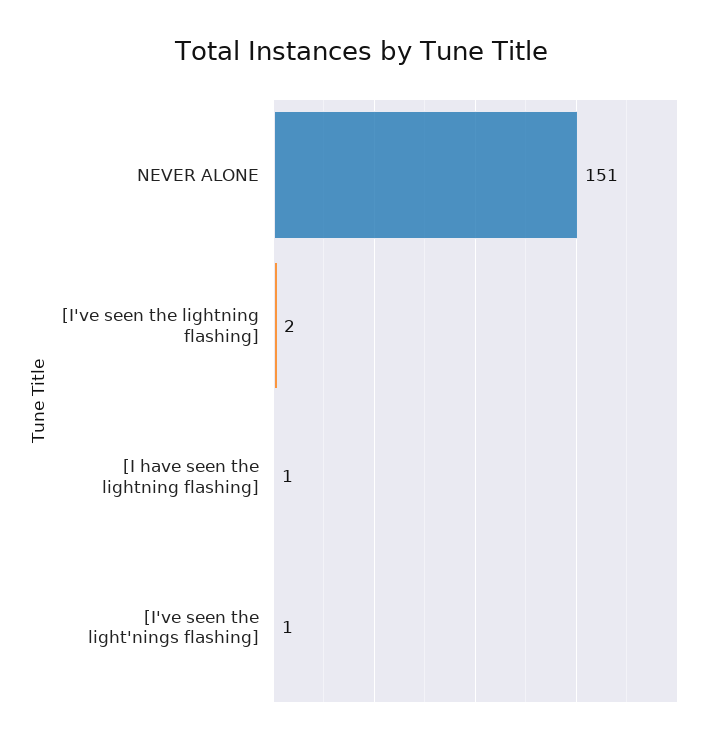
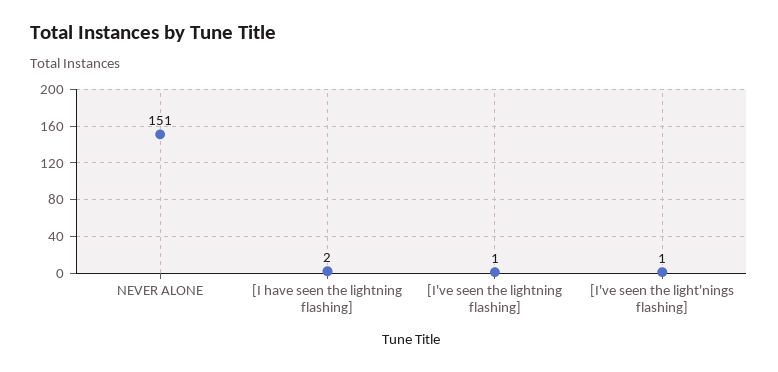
[I've seen the lightning flashing]: 2 -> 1
[I have seen the lightning flashing]: 1 -> 2

